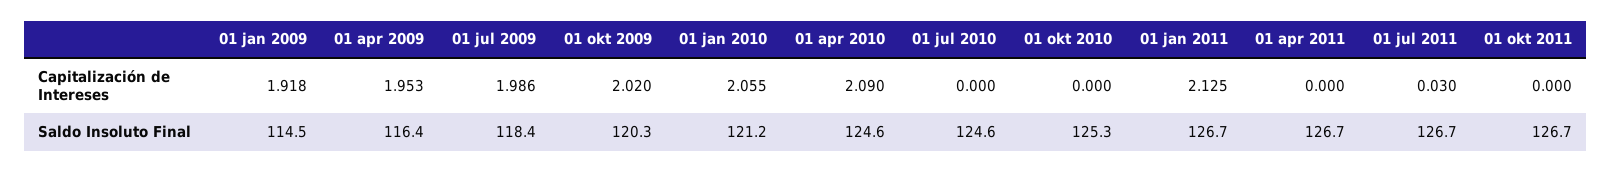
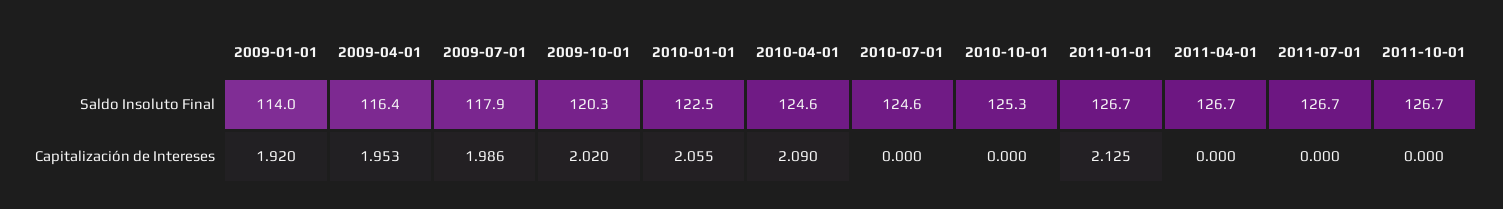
01 jan 2009, Capitalización de Intereses: 1.918 -> 1.92
01 jul 2011, Capitalización de Intereses: 0.03 -> 0
01 jan 2009, Saldo Insoluto Final: 114.5 -> 114
01 jul 2009, Saldo Insoluto Final: 118.4 -> 117.9
01 jan 2010, Saldo Insoluto Final: 121.2 -> 122.5

